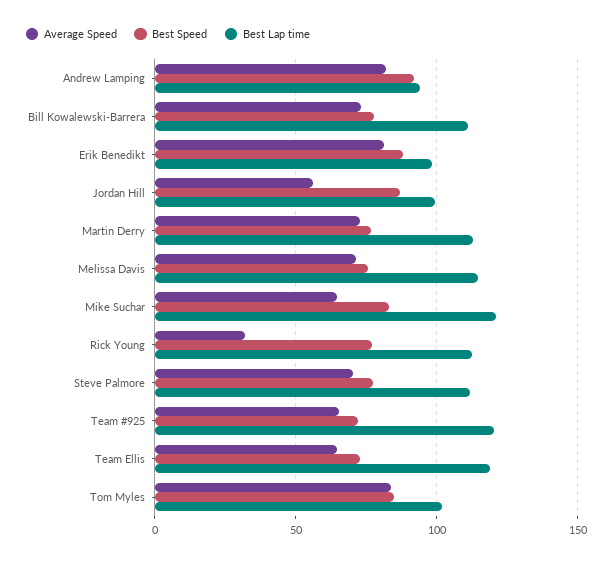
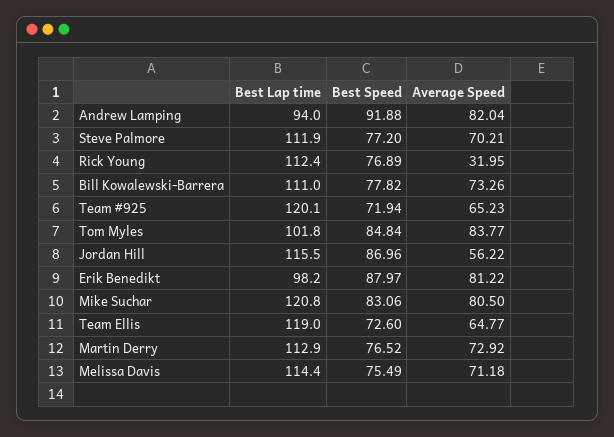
Best Lap time, Jordan Hill: 100 -> 115.5
Average Speed, Mike Suchar: 65 -> 80.5

